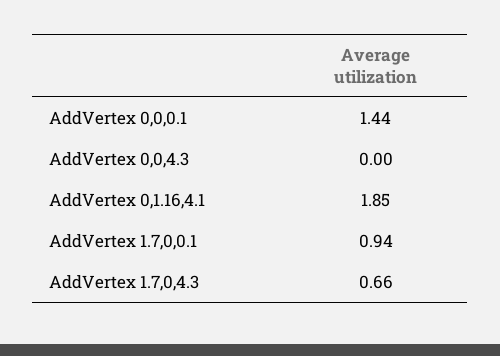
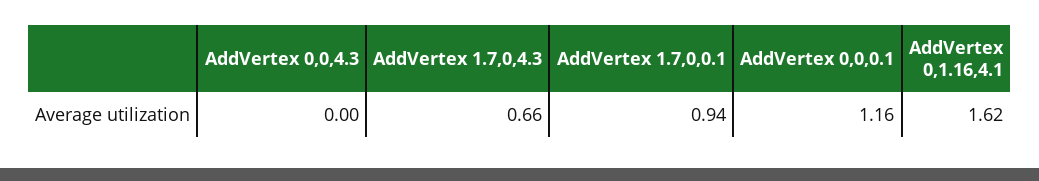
AddVertex 0,0,0.1: 1.44 -> 1.16
AddVertex 0,1.16,4.1: 1.85 -> 1.62

